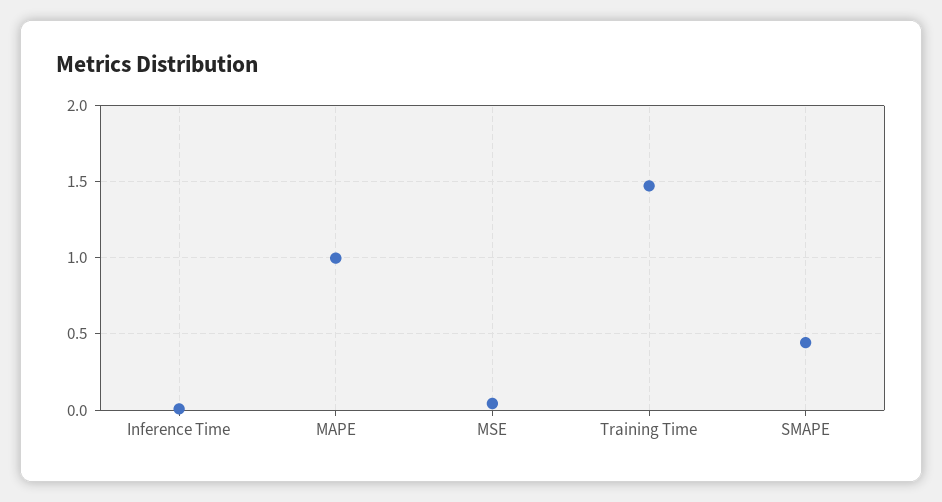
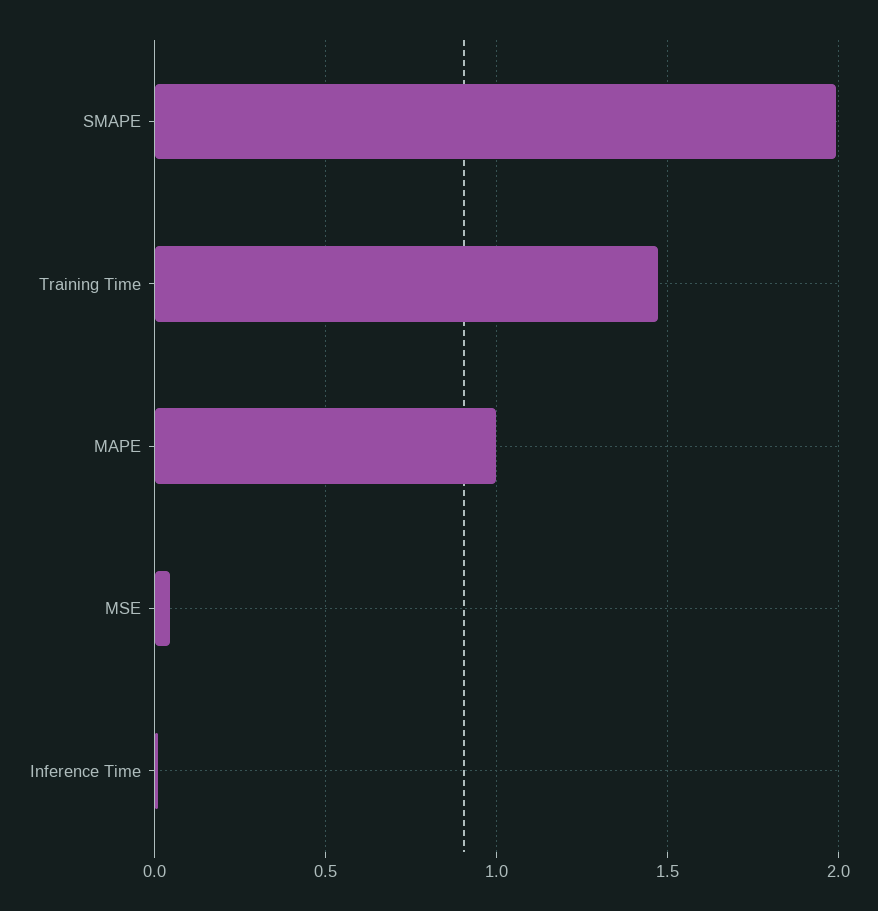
SMAPE: 0.45 -> 2

